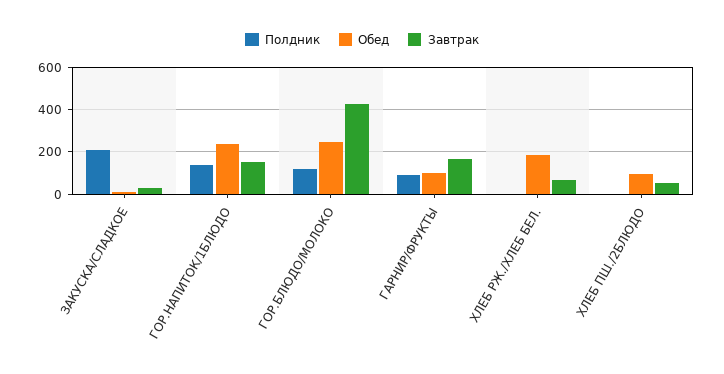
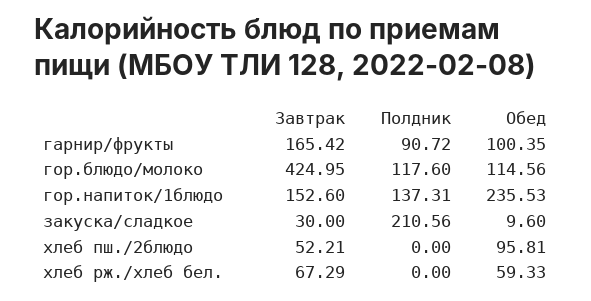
Обед, ГОР.БЛЮДО/МОЛОКО: 250 -> 114.56
Обед, ХЛЕБ РЖ./ХЛЕБ БЕЛ.: 200 -> 59.33

